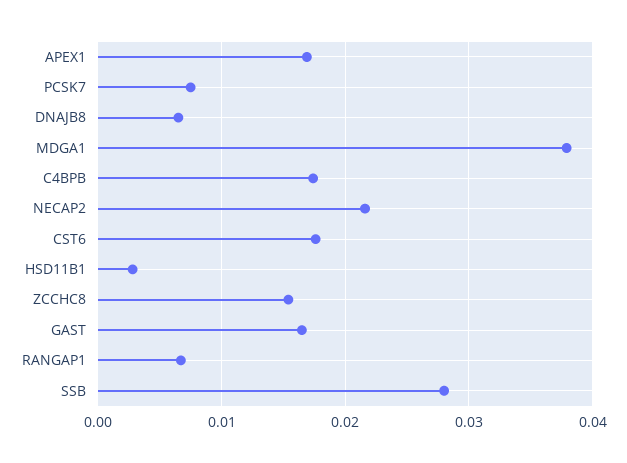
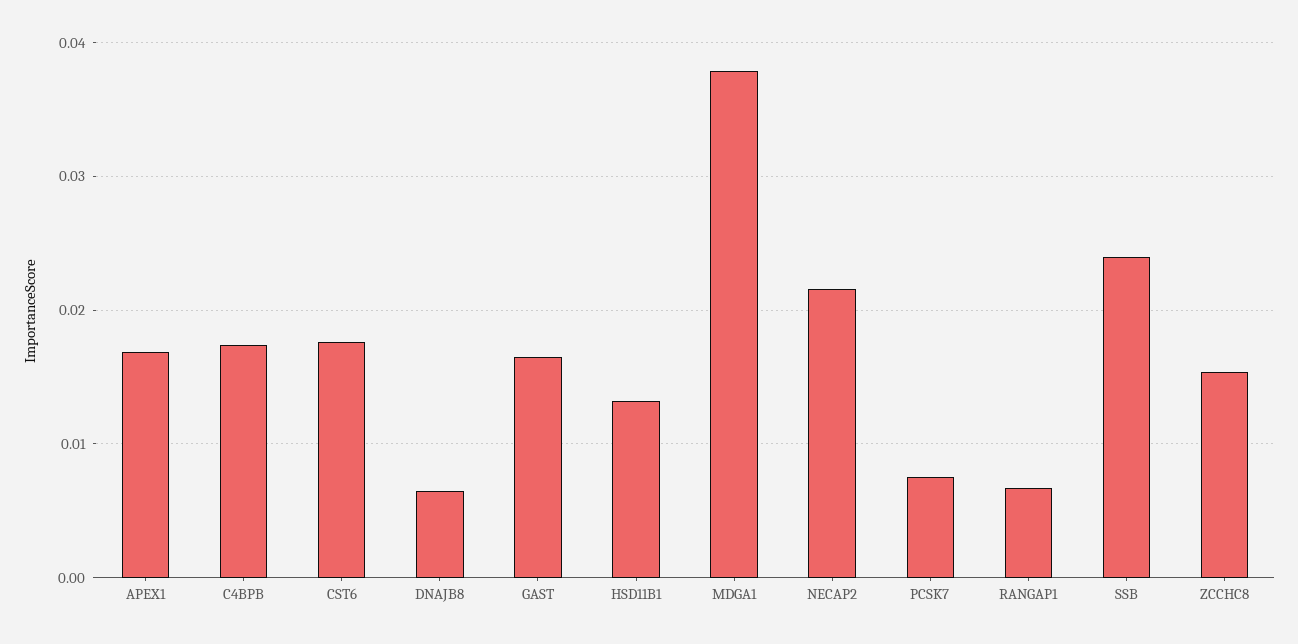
HSD11B1: 0.003 -> 0.013
SSB: 0.028 -> 0.024

